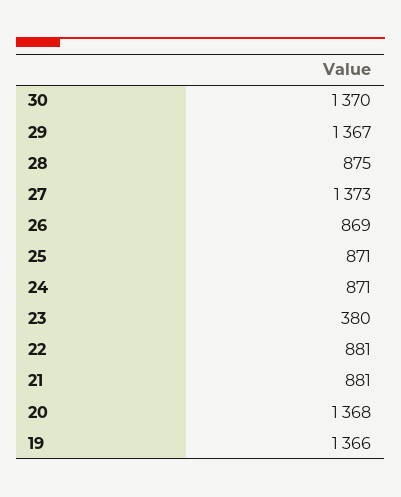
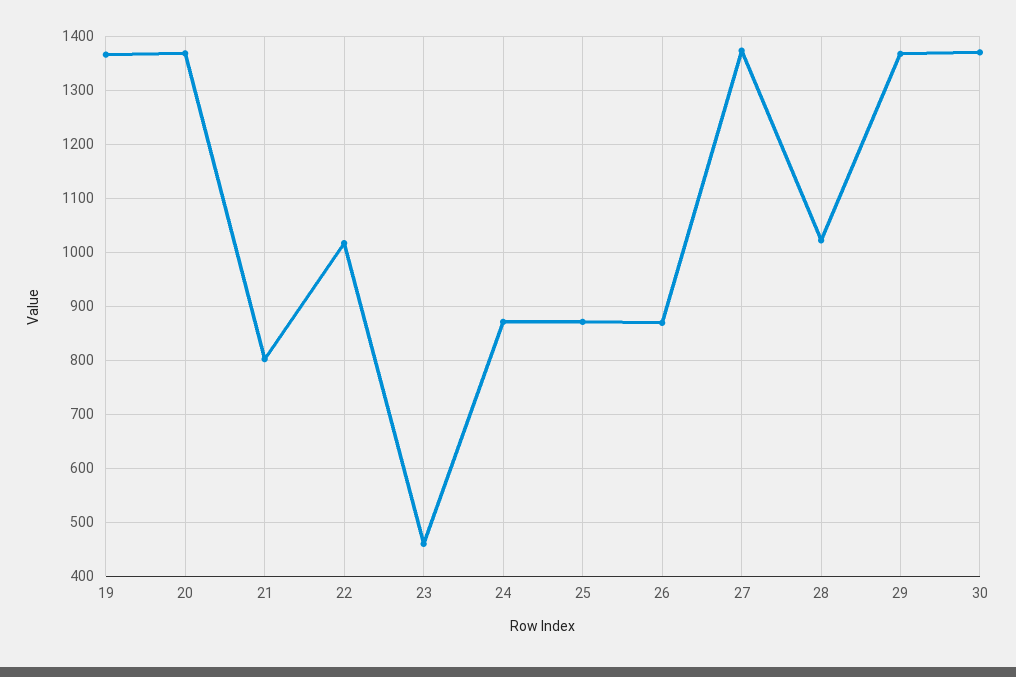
28: 875 -> 1020
23: 380 -> 460
22: 881 -> 1020
21: 881 -> 800

